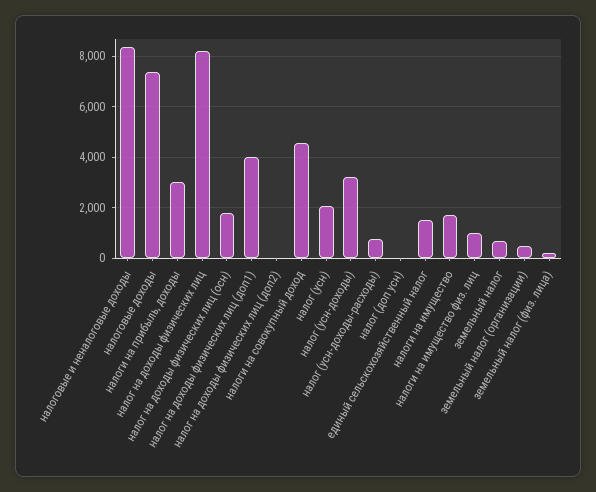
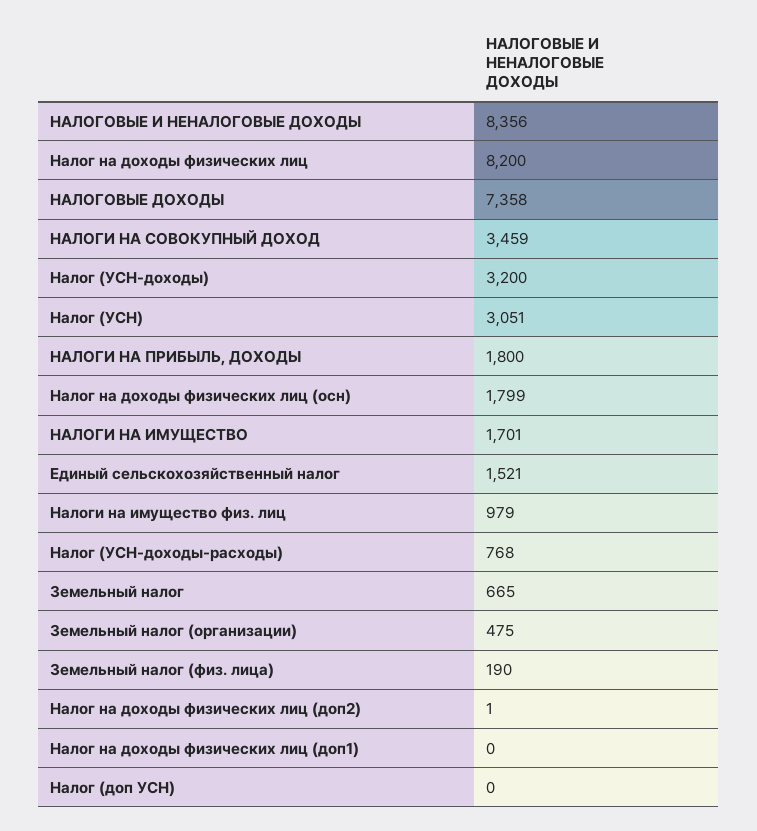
налоги на прибыль, доходы: 3000 -> 1800
налог на доходы физических лиц (доп1): 4000 -> 0
налоги на совокупный доход: 4500 -> 3459
налог (усн): 2000 -> 3051

